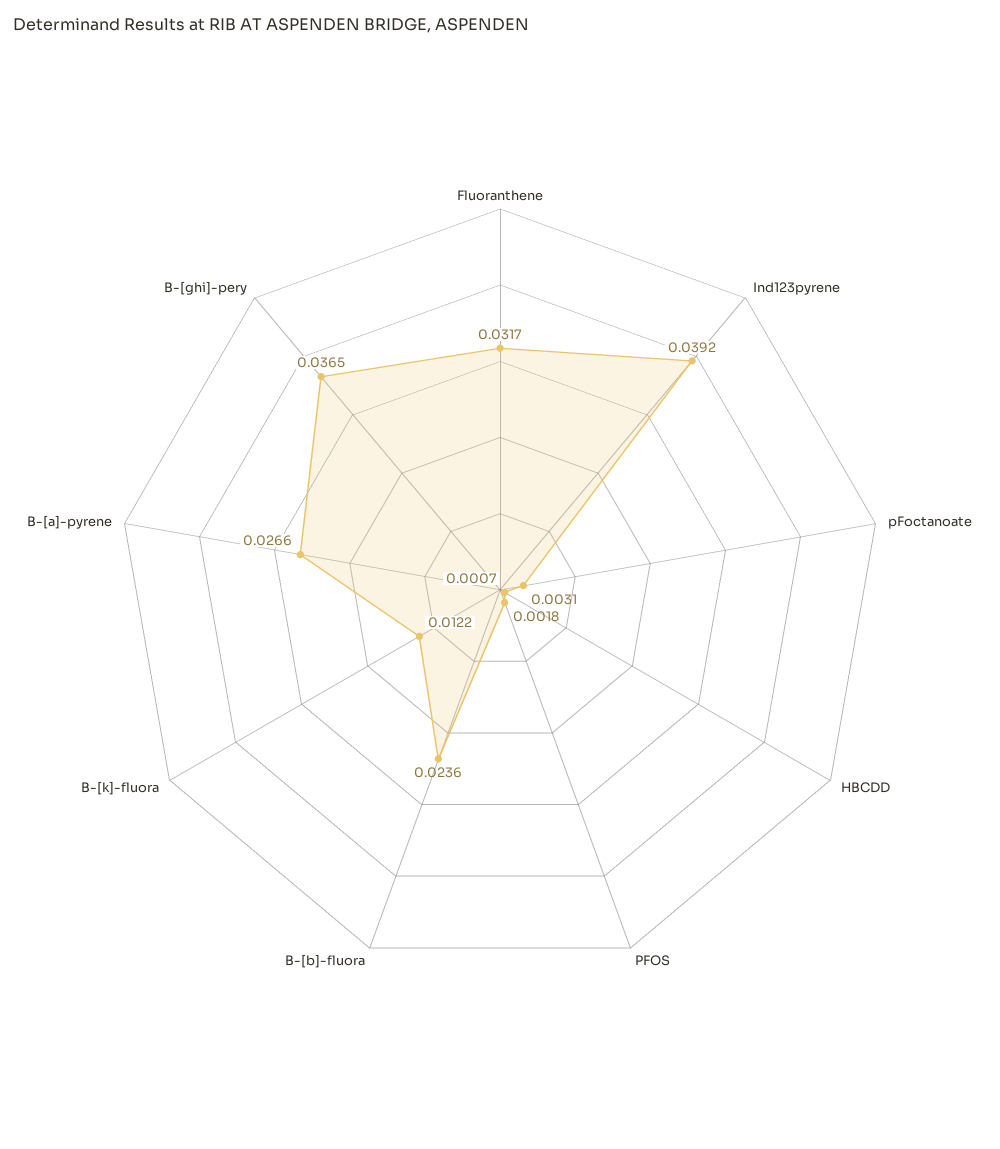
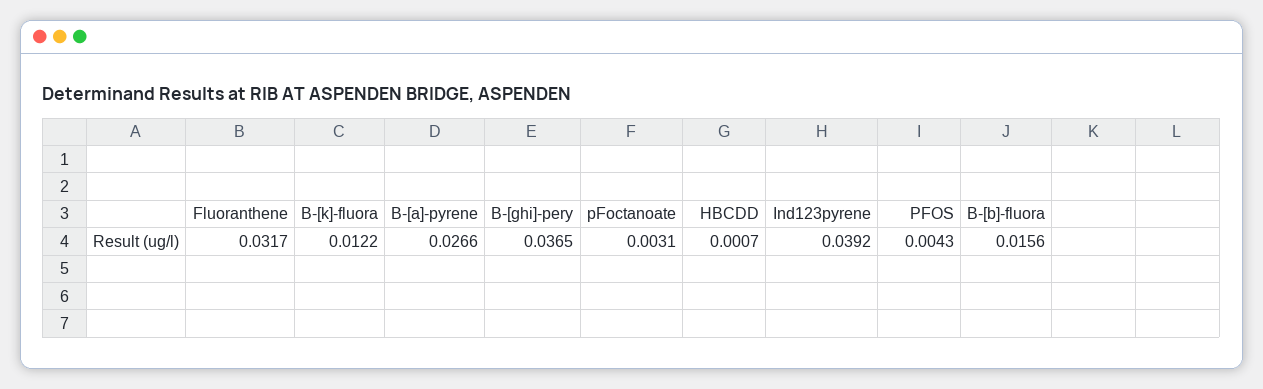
PFOS: 0.0018 -> 0.0043
B-[b]-fluora: 0.0236 -> 0.0156

